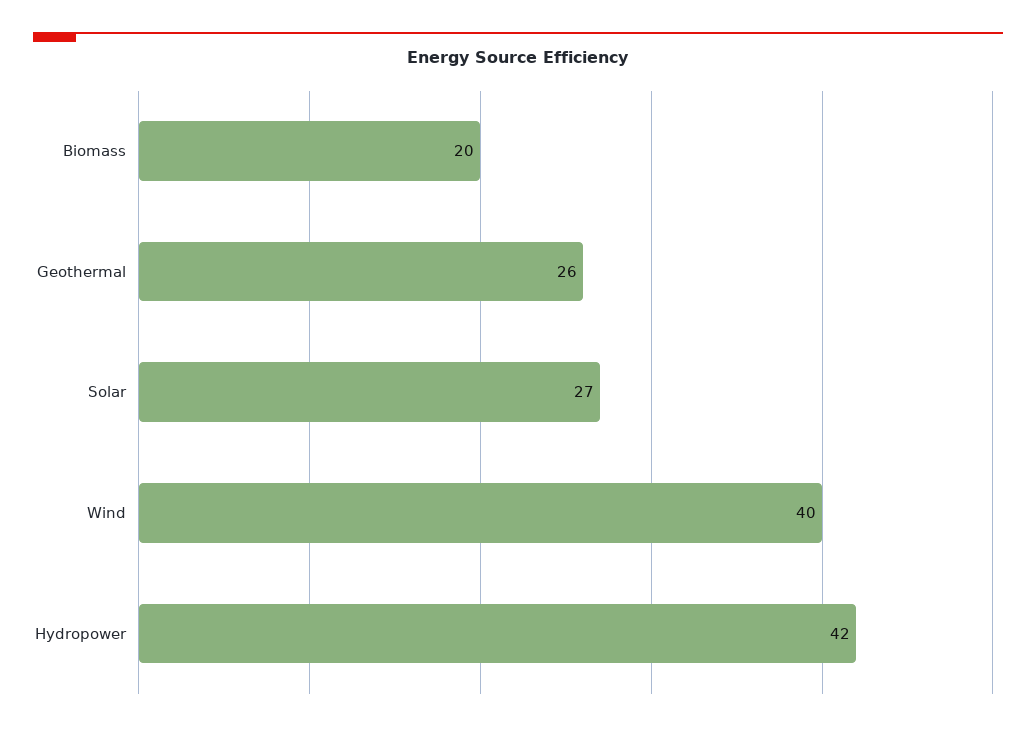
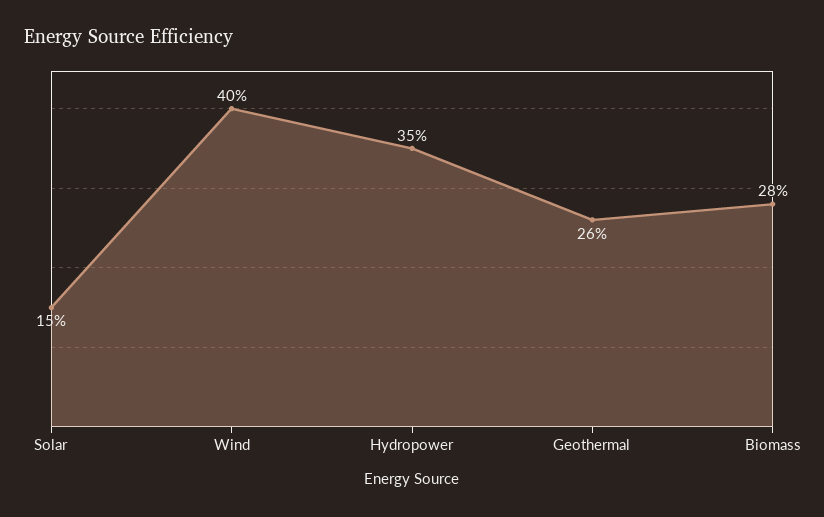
Biomass: 20 -> 28
Solar: 27 -> 15
Hydropower: 42 -> 35

